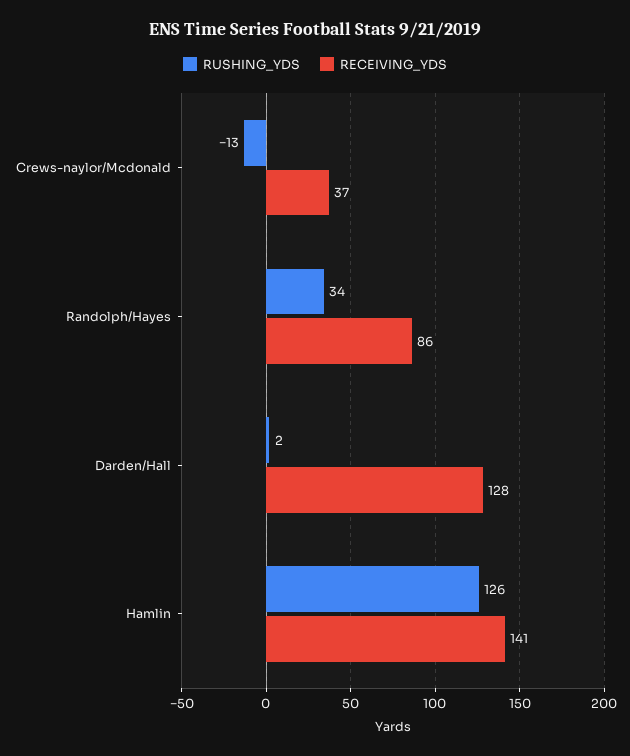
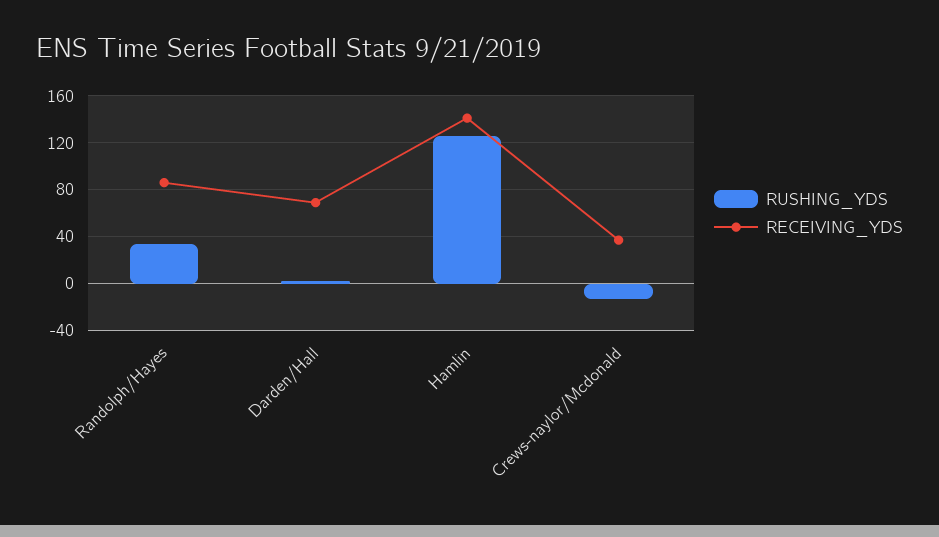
RECEIVING_YDS, Darden/Hall: 128 -> 70

